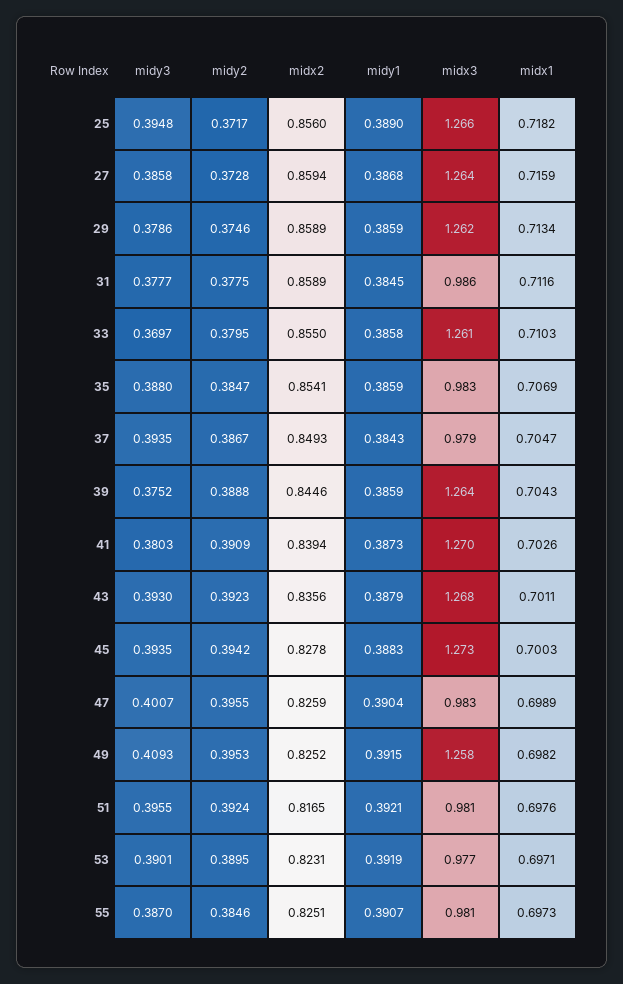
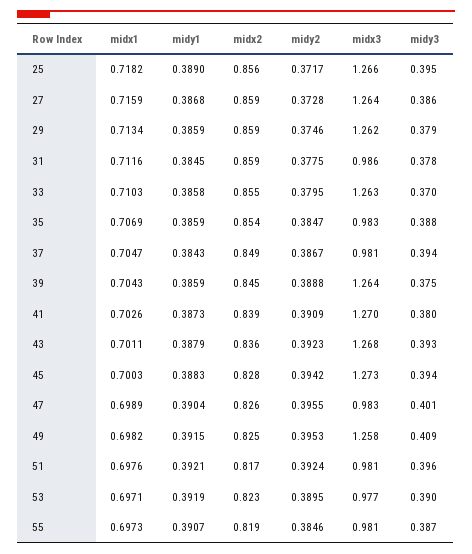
midx3, 33: 1.261 -> 1.263
midx3, 37: 0.979 -> 0.981
midx2, 55: 0.8251 -> 0.819

